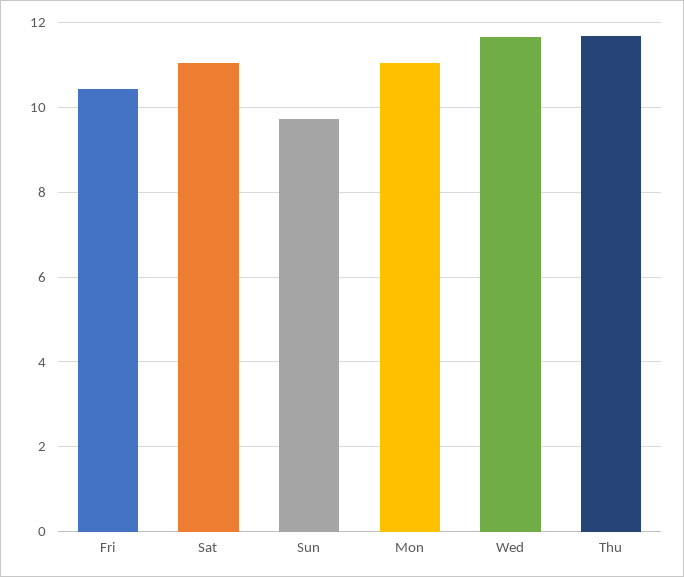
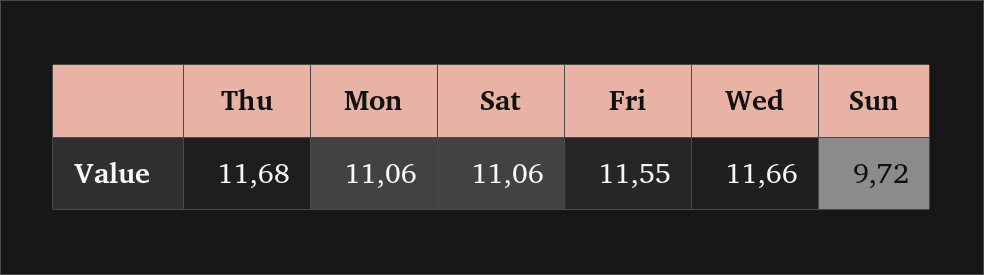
Fri: 10.4 -> 11.55

